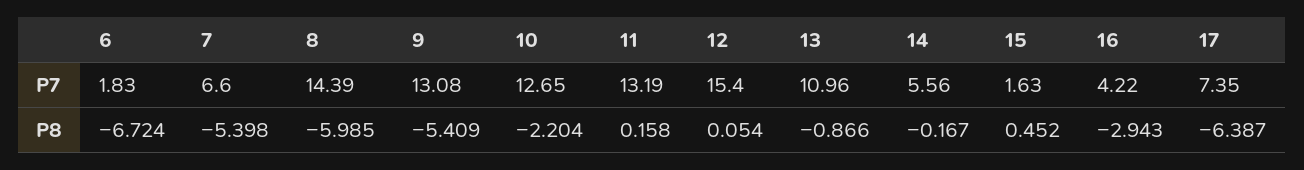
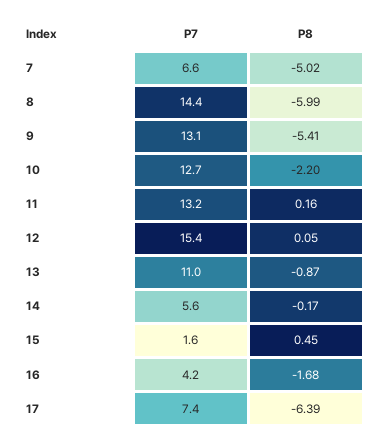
6, P7: 1.83 -> none
6, P8: -6.724 -> none
7, P8: -5.398 -> -5.02
16, P8: -2.943 -> -1.68

